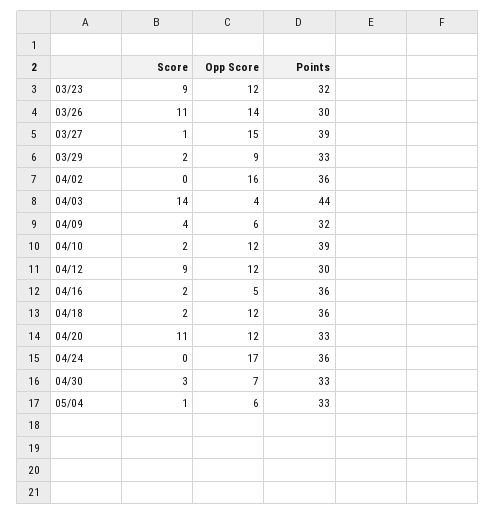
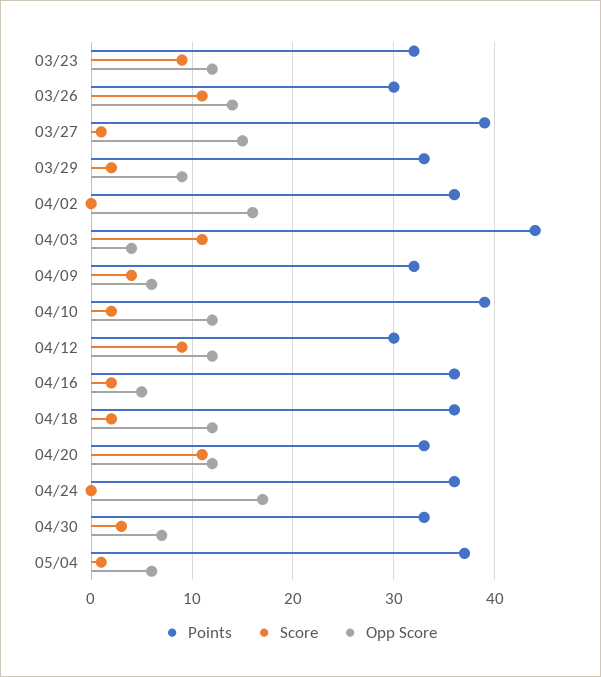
Score, 04/03: 14 -> 11
Points, 05/04: 33 -> 37

